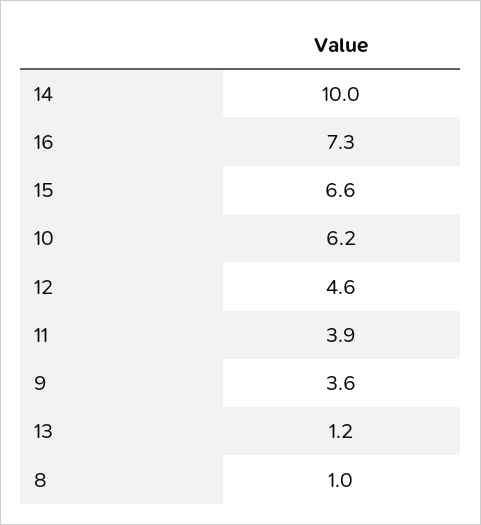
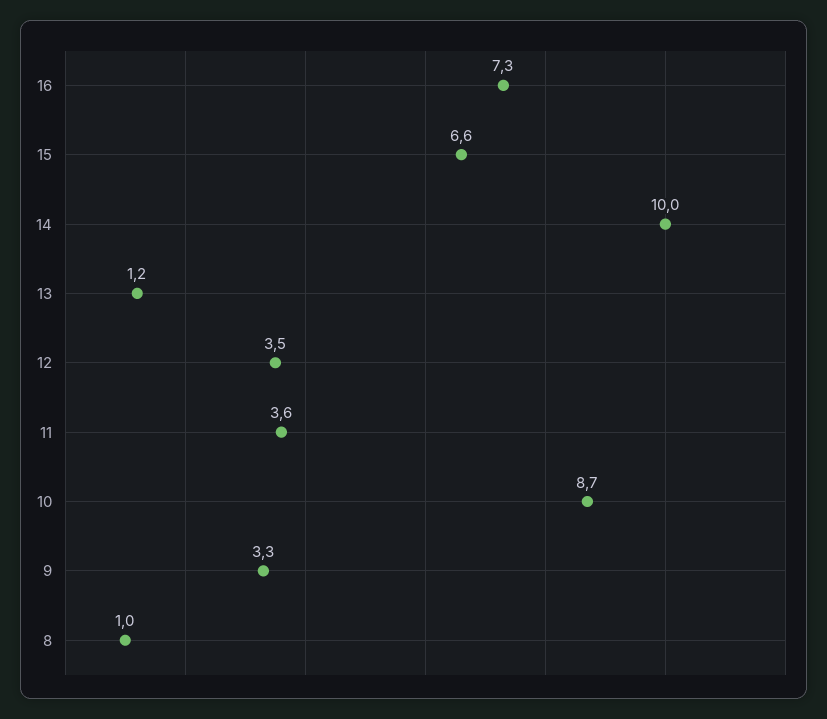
10: 6.2 -> 8.7
12: 4.6 -> 3.5
11: 3.9 -> 3.6
9: 3.6 -> 3.3

